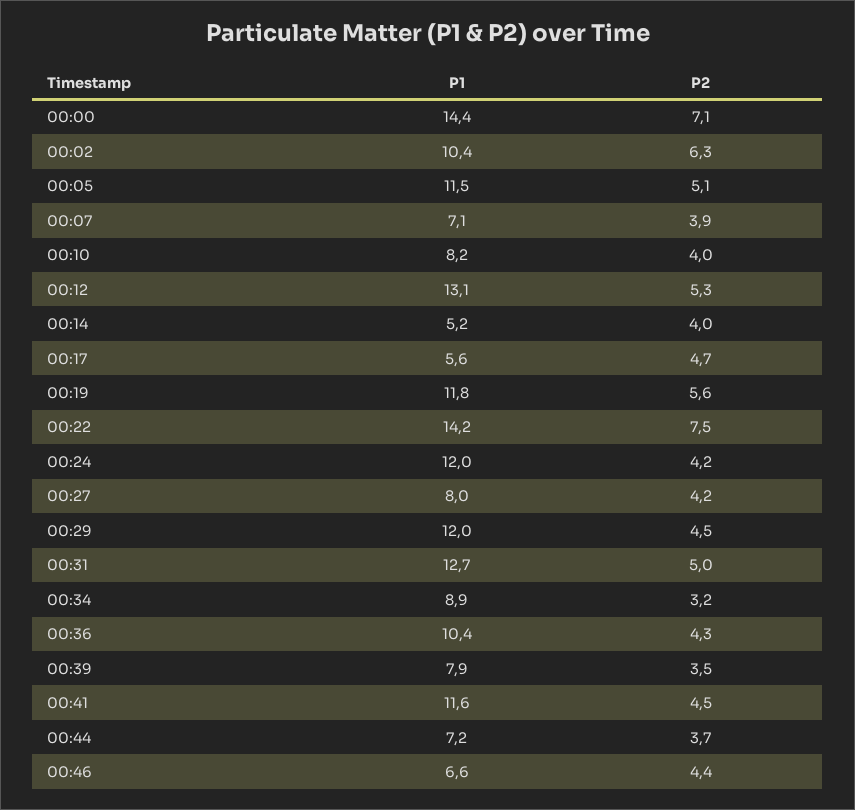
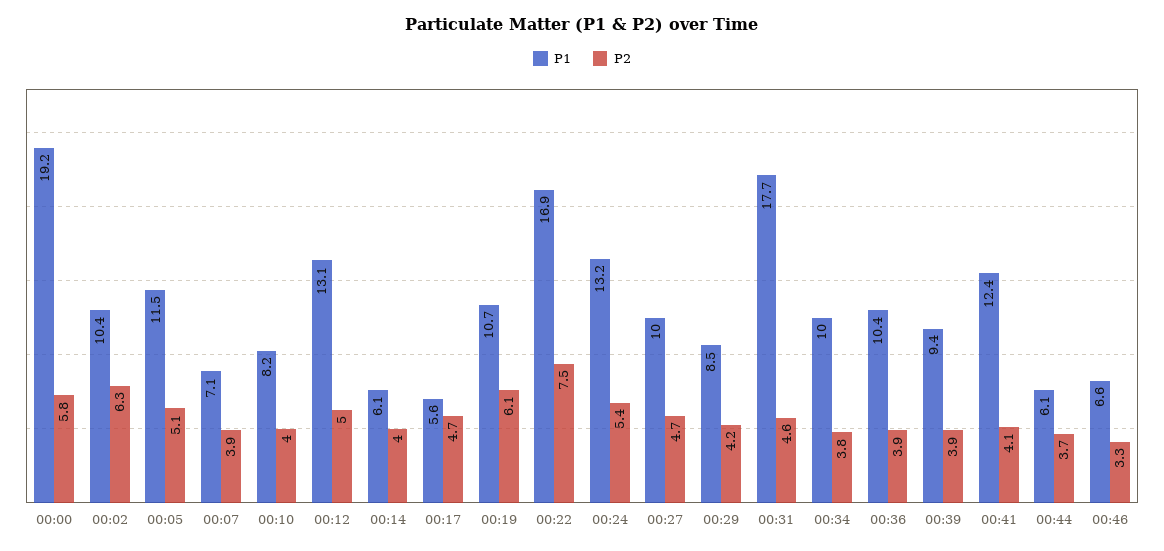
P1, 00:00: 14.4 -> 19.2
P2, 00:00: 7.1 -> 5.8
P2, 00:12: 5.3 -> 5
P1, 00:14: 5.2 -> 6.1
P1, 00:19: 11.8 -> 10.7
P2, 00:19: 5.6 -> 6.1
P1, 00:22: 14.2 -> 16.9
P1, 00:24: 12 -> 13.2
P2, 00:24: 4.2 -> 5.4
P1, 00:27: 8 -> 10
P2, 00:27: 4.2 -> 4.7
P1, 00:29: 12 -> 8.5
P2, 00:29: 4.5 -> 4.2
P1, 00:31: 12.7 -> 17.7
P2, 00:31: 5 -> 4.6
P1, 00:34: 8.9 -> 10
P2, 00:34: 3.2 -> 3.8
P2, 00:36: 4.3 -> 3.9
P1, 00:39: 7.9 -> 9.4
P2, 00:39: 3.5 -> 3.9
P1, 00:41: 11.6 -> 12.4
P2, 00:41: 4.5 -> 4.1
P1, 00:44: 7.2 -> 6.1
P2, 00:46: 4.4 -> 3.3

